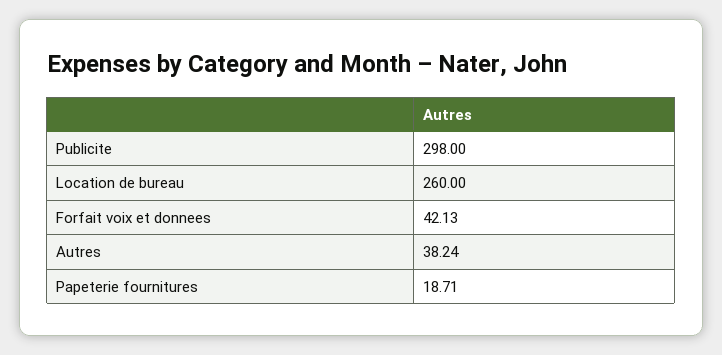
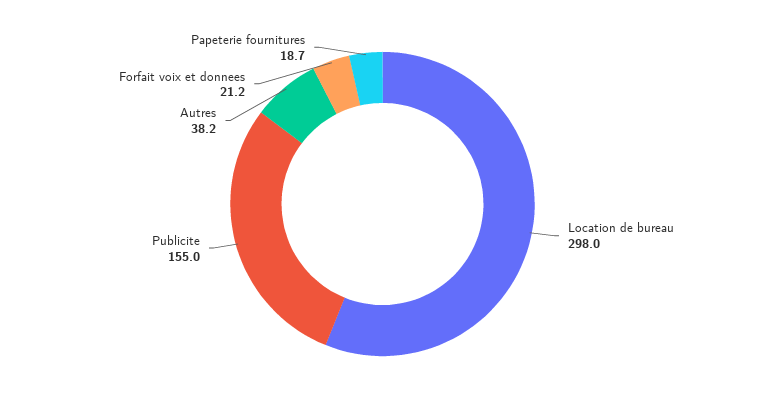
Publicite: 298 -> 155
Location de bureau: 260 -> 298
Forfait voix et donnees: 42.13 -> 21.2

